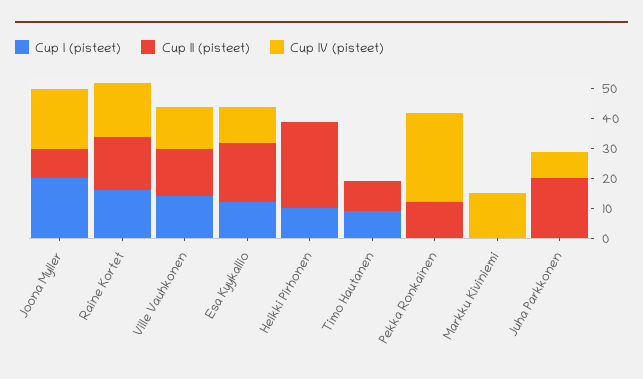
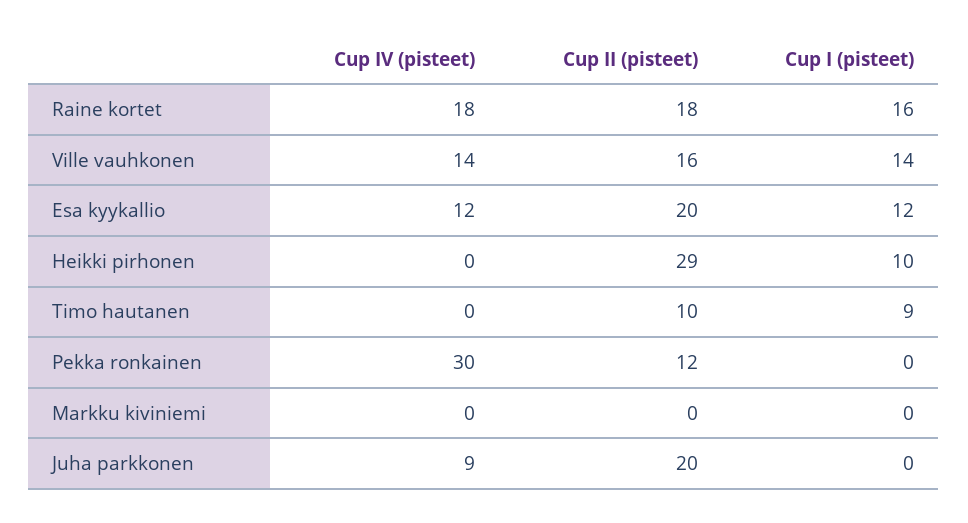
Cup I (pisteet), Joona Myller: 20 -> none
Cup II (pisteet), Joona Myller: 10 -> none
Cup IV (pisteet), Joona Myller: 20 -> none
Cup IV (pisteet), Markku Kiviniemi: 15 -> 0

